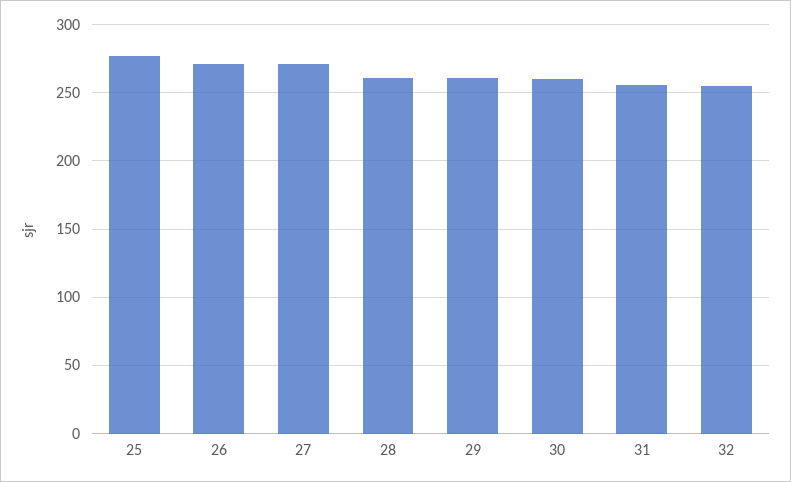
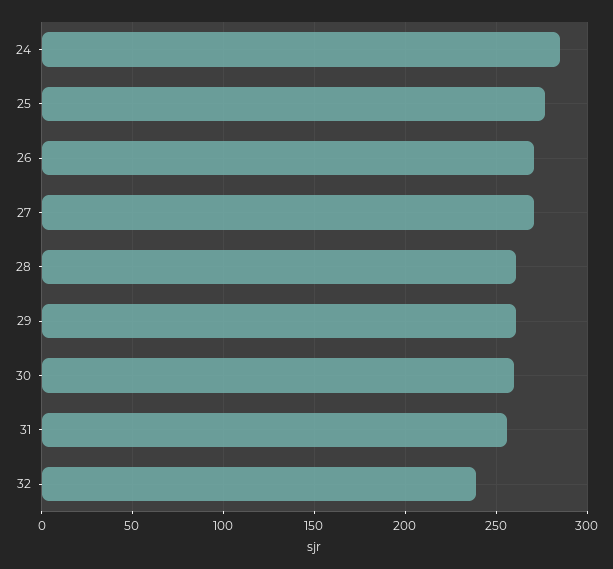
32: 255 -> 240
24: none -> 285

